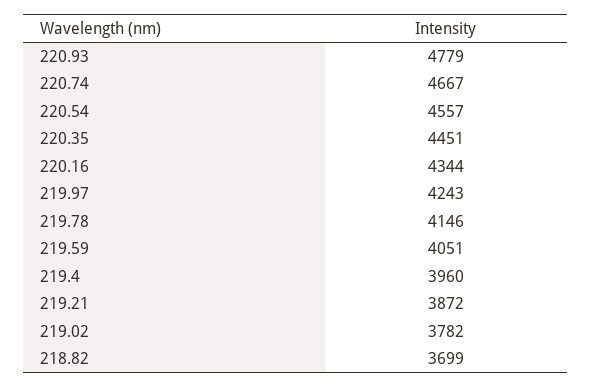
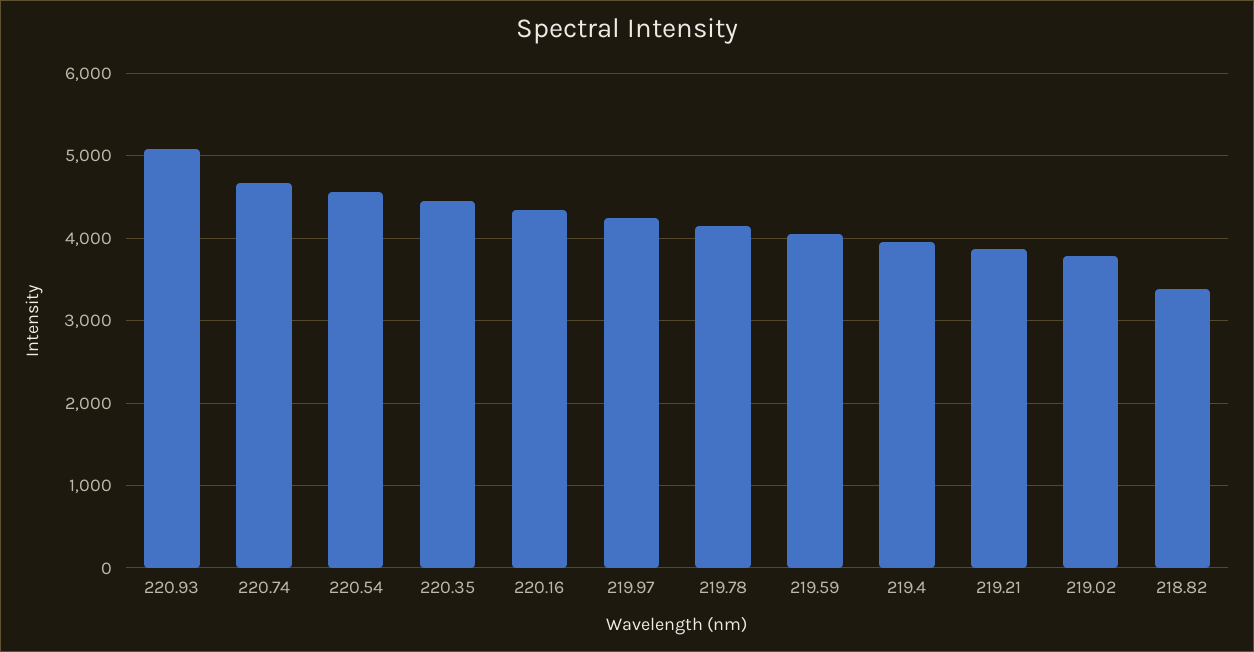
220.93: 4779 -> 5100
218.82: 3699 -> 3400

